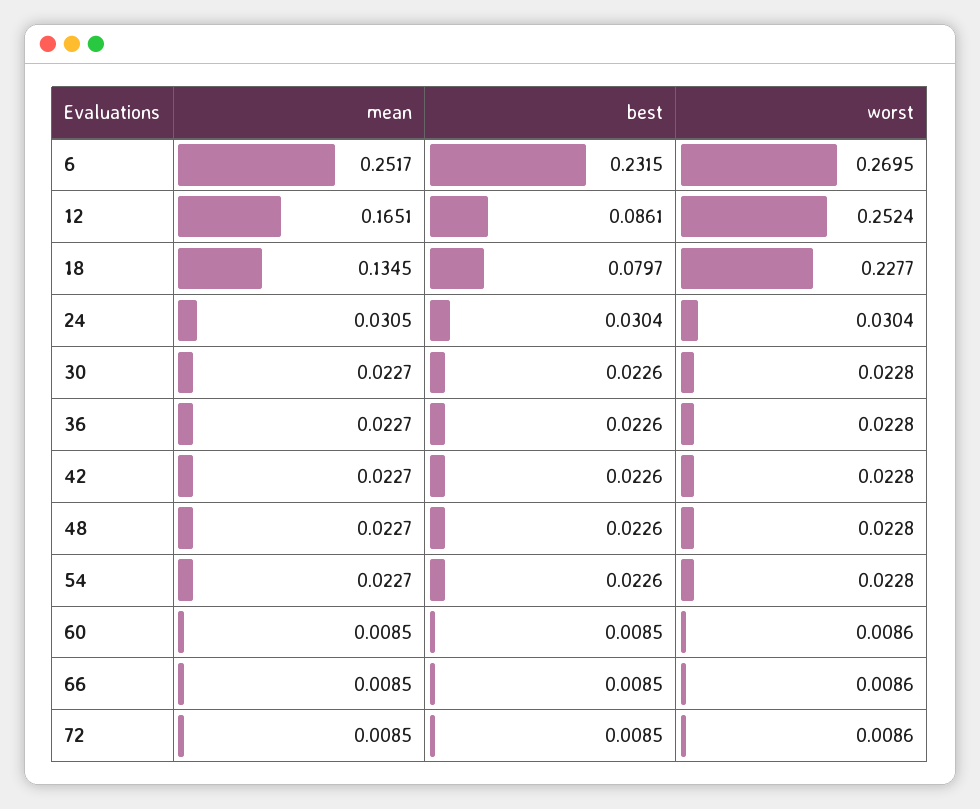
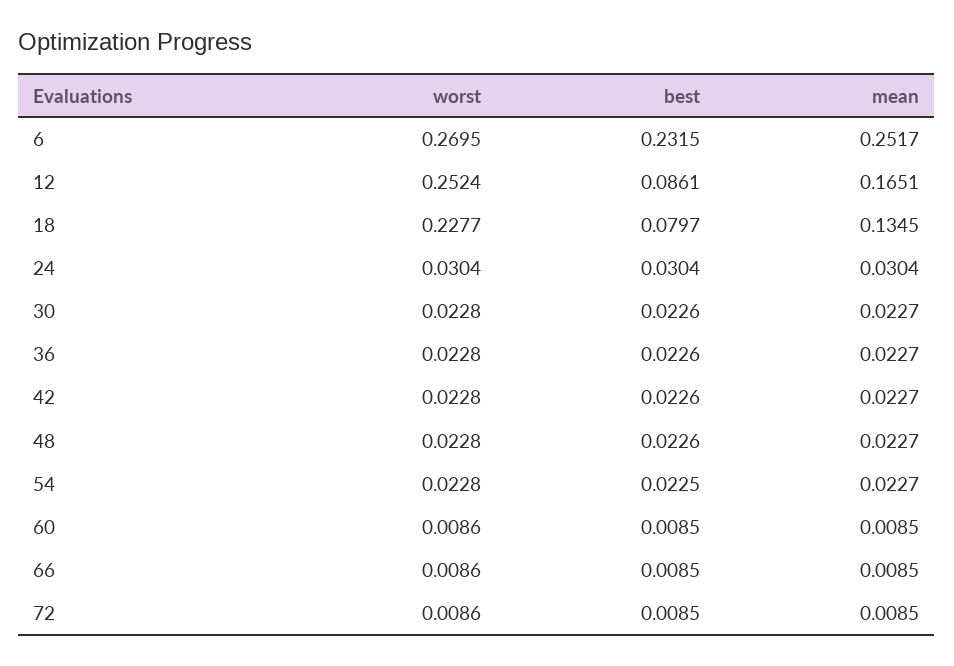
mean, 24: 0.0305 -> 0.0304
best, 54: 0.0226 -> 0.0225

